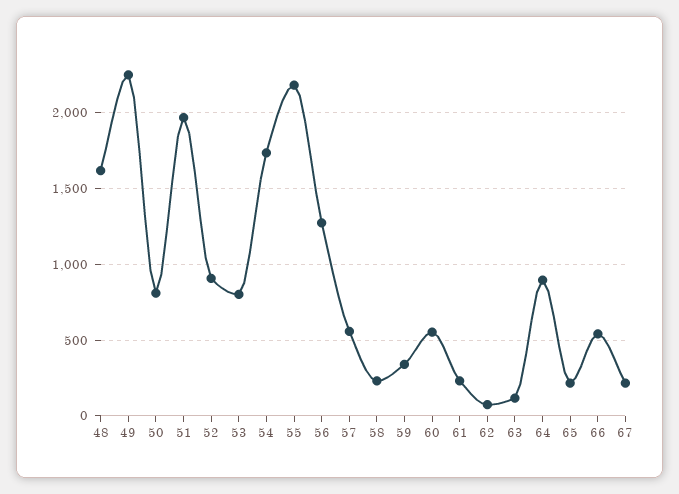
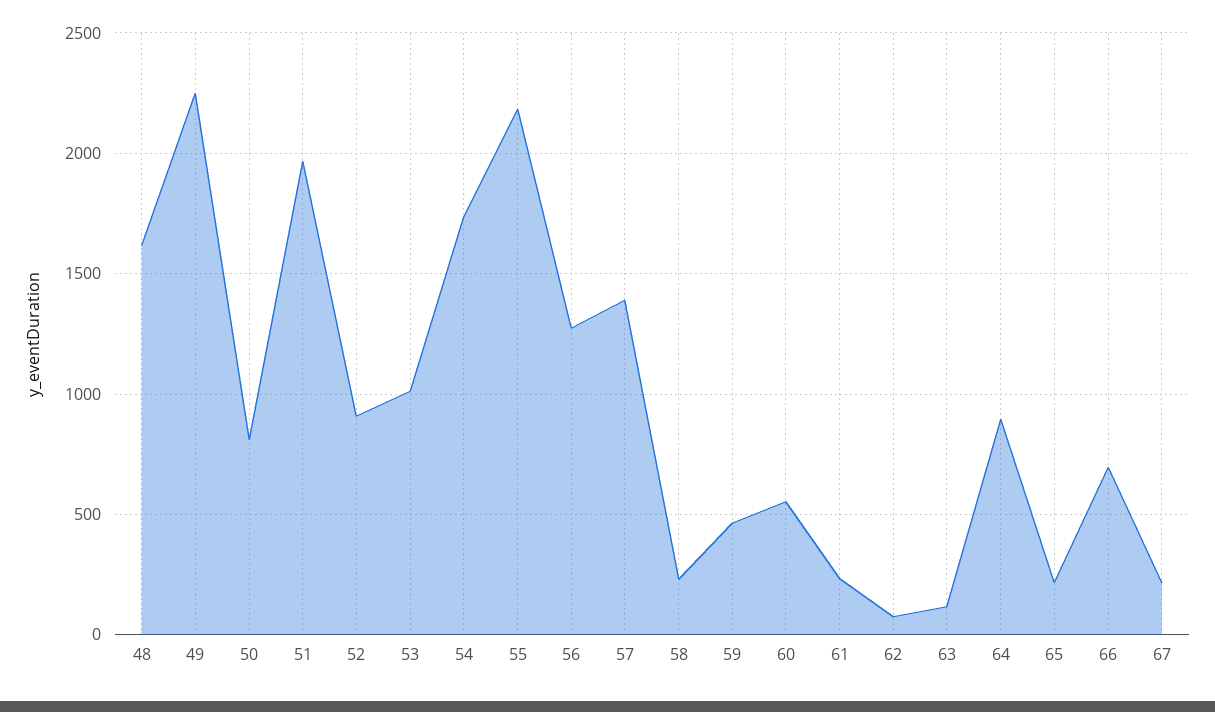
53: 800 -> 1000
57: 550 -> 1400
59: 350 -> 450
66: 550 -> 700

